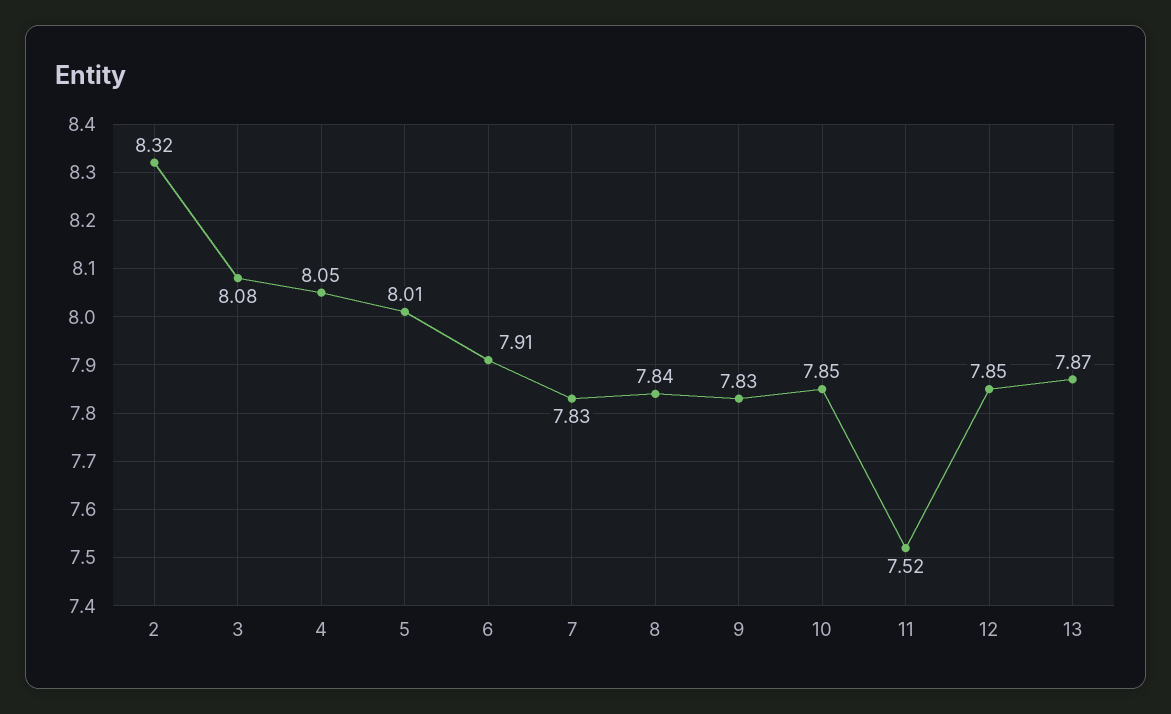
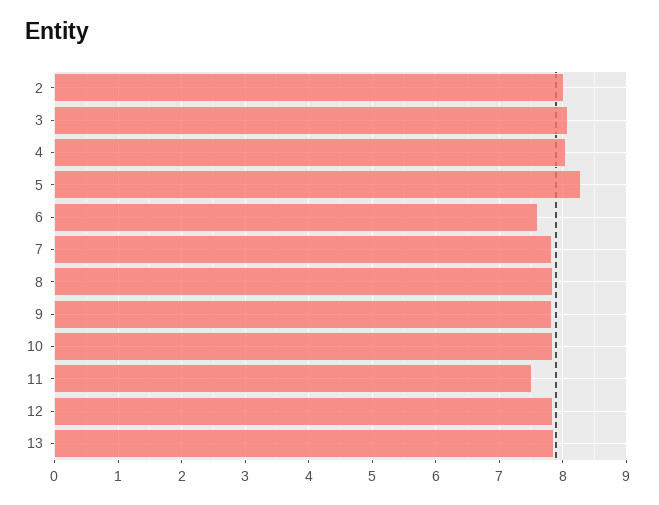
2: 8.32 -> 8
5: 8.01 -> 8.3
6: 7.91 -> 7.6

